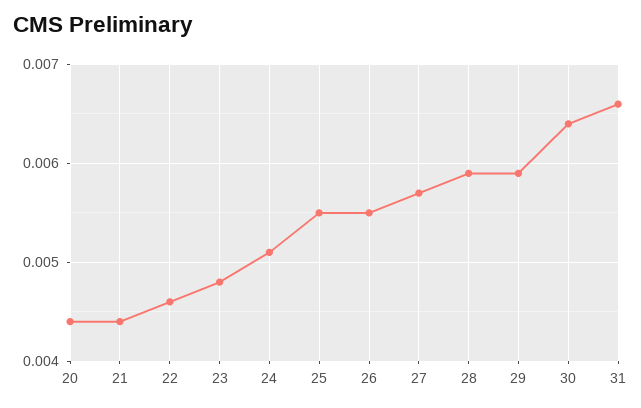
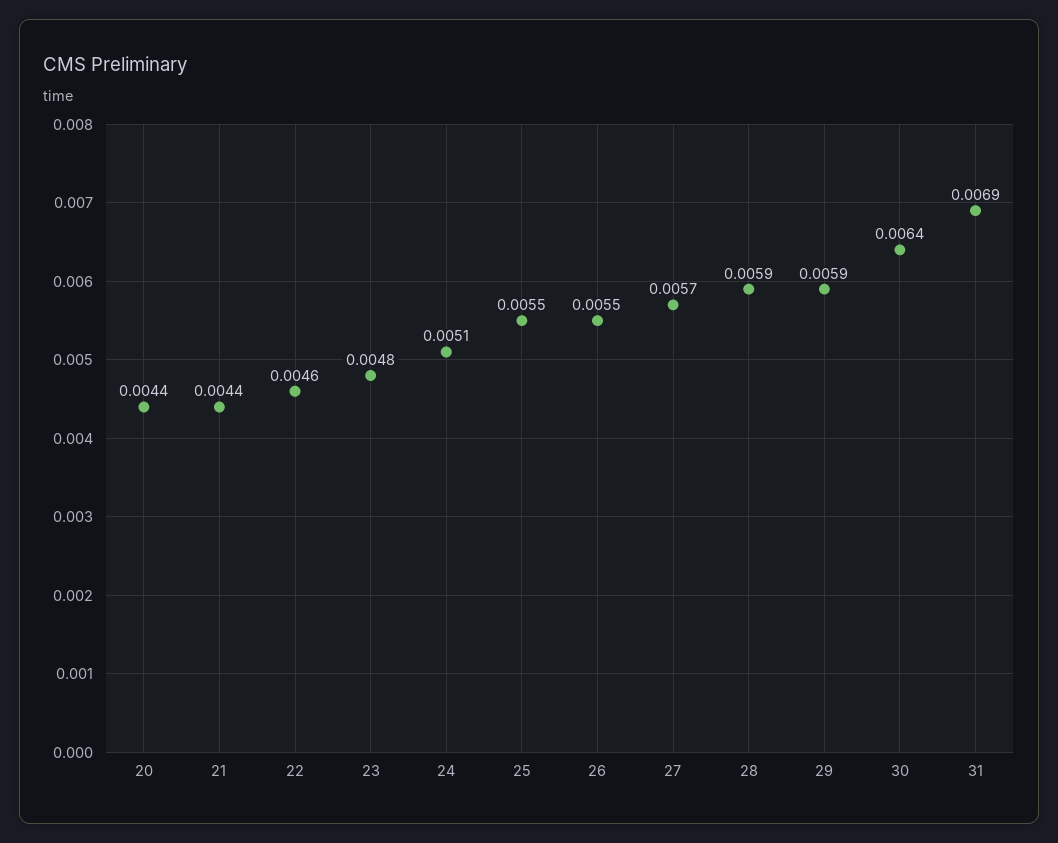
31: 0.0066 -> 0.0069

